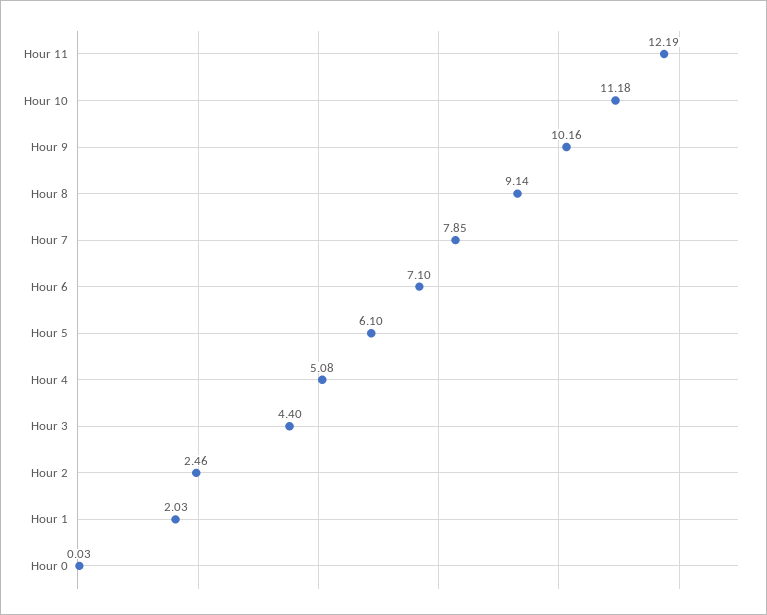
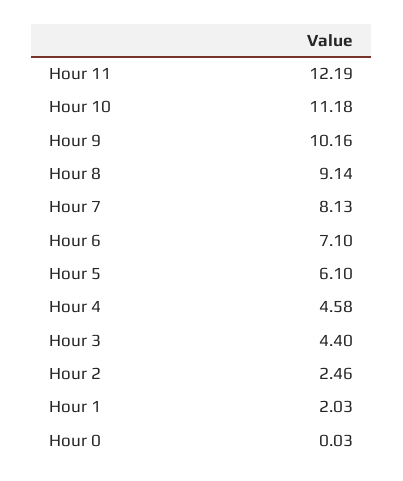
Hour 7: 7.85 -> 8.13
Hour 4: 5.08 -> 4.58

